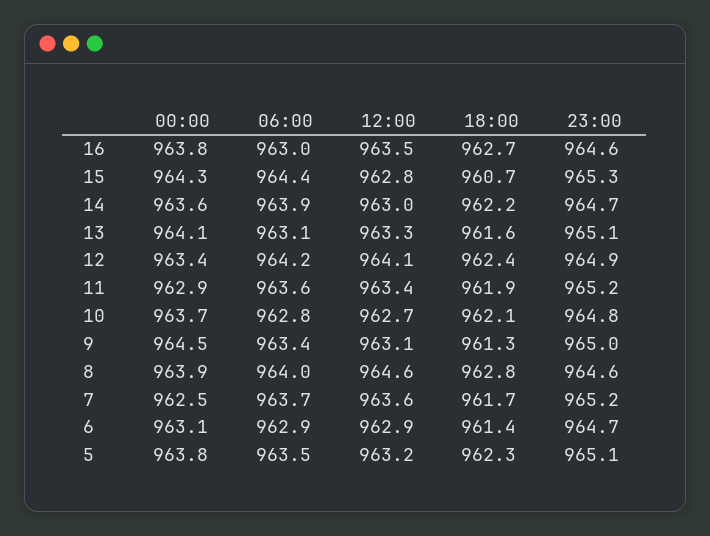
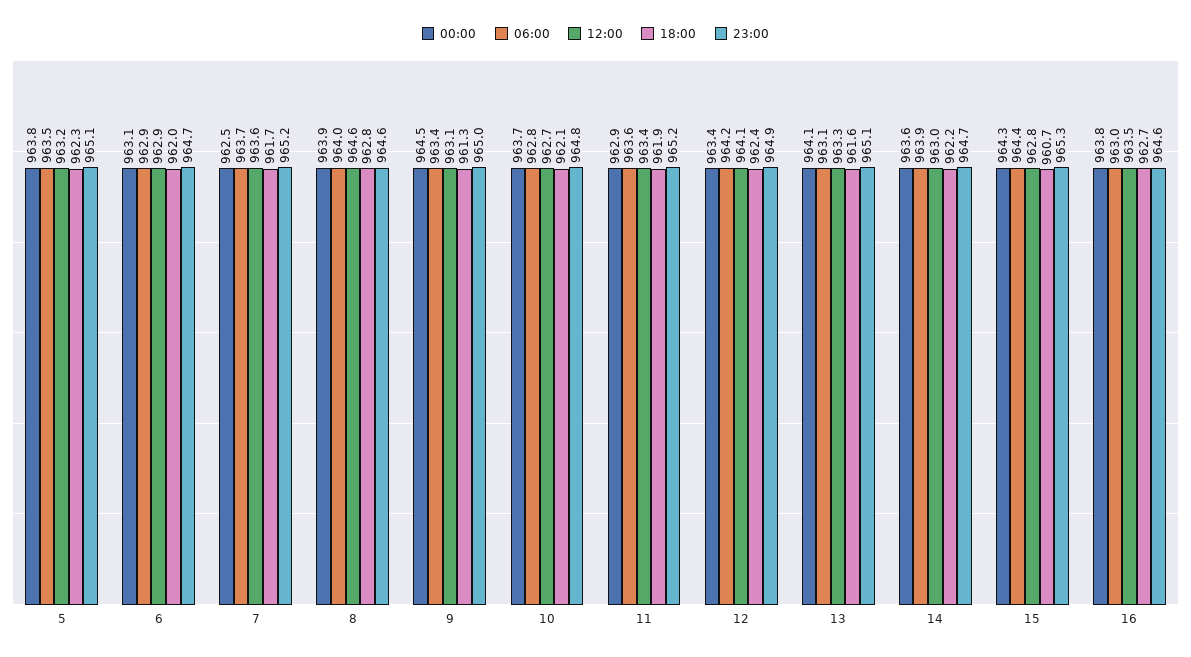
18:00, 6: 961.4 -> 962

